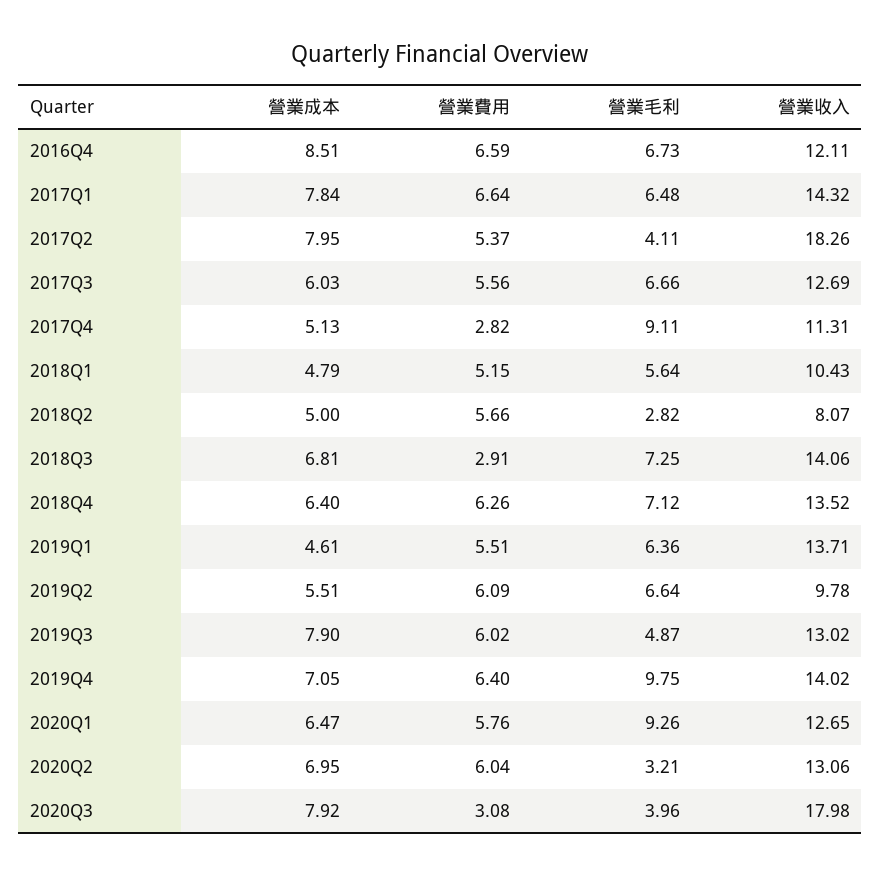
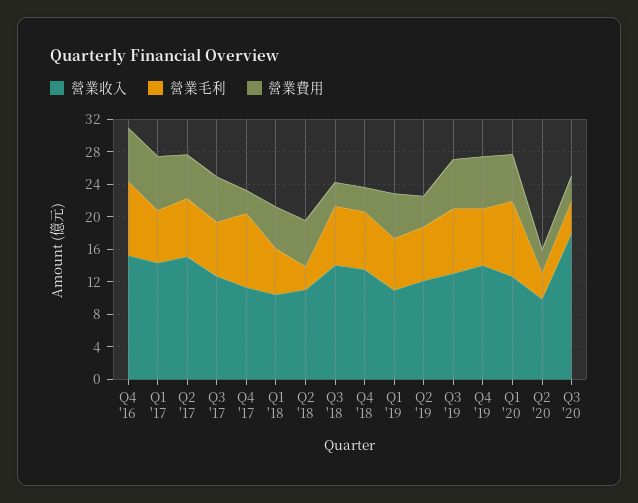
營業成本, 2016Q4: 8.51 -> none
營業毛利, 2016Q4: 6.73 -> 9
營業收入, 2016Q4: 12.11 -> 15
營業成本, 2017Q1: 7.84 -> none
營業成本, 2017Q2: 7.95 -> none
營業毛利, 2017Q2: 4.11 -> 7
營業收入, 2017Q2: 18.26 -> 15
營業成本, 2017Q3: 6.03 -> none
營業成本, 2017Q4: 5.13 -> none
營業成本, 2018Q1: 4.79 -> none
營業成本, 2018Q2: 5 -> none
營業收入, 2018Q2: 8.07 -> 11
營業成本, 2018Q3: 6.81 -> none
營業成本, 2018Q4: 6.4 -> none
營業費用, 2018Q4: 6.26 -> 3
營業成本, 2019Q1: 4.61 -> none
營業收入, 2019Q1: 13.71 -> 11
營業成本, 2019Q2: 5.51 -> none
營業費用, 2019Q2: 6.09 -> 4
營業收入, 2019Q2: 9.78 -> 12
營業成本, 2019Q3: 7.9 -> none
營業毛利, 2019Q3: 4.87 -> 8
營業成本, 2019Q4: 7.05 -> none
營業毛利, 2019Q4: 9.75 -> 7
營業成本, 2020Q1: 6.47 -> none
營業成本, 2020Q2: 6.95 -> none
營業費用, 2020Q2: 6.04 -> 3
營業收入, 2020Q2: 13.06 -> 10
營業成本, 2020Q3: 7.92 -> none

